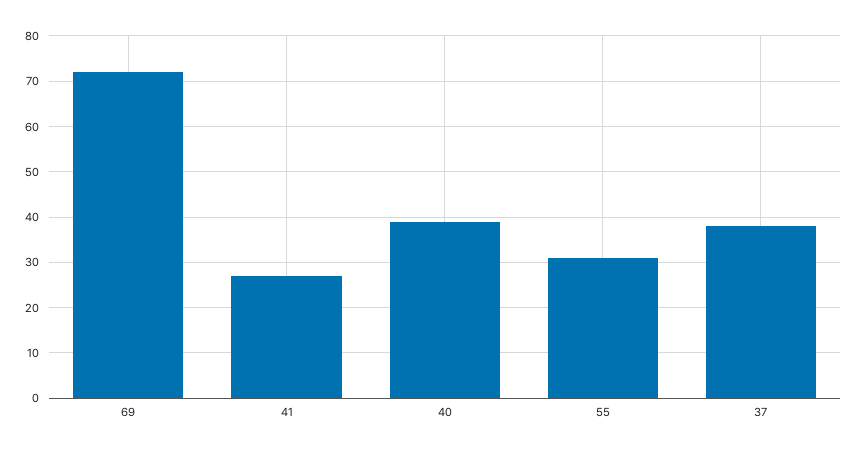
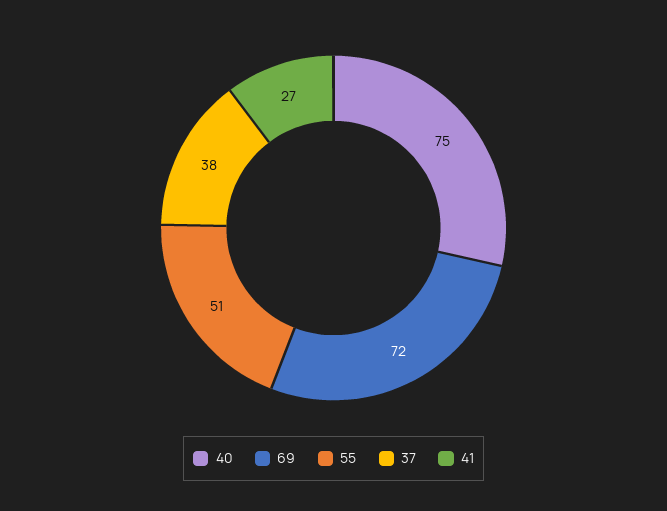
40: 40 -> 75
55: 30 -> 51

